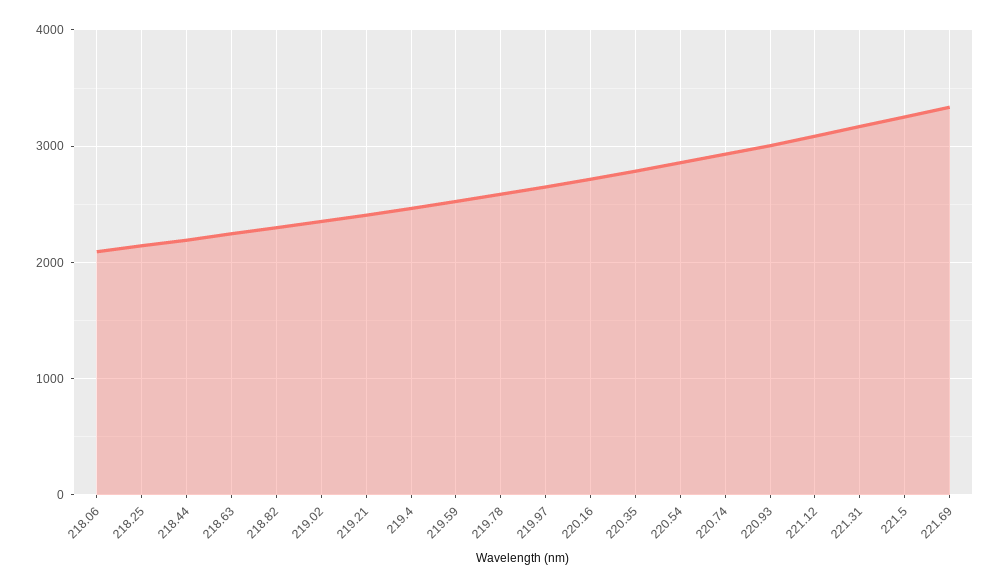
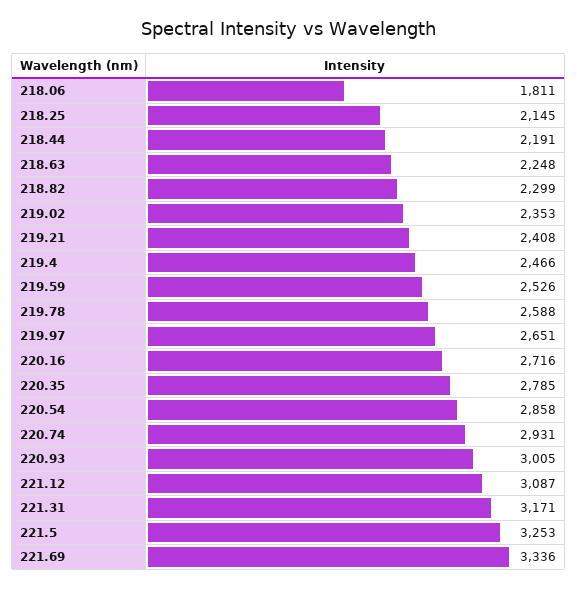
218.06: 2100 -> 1811

